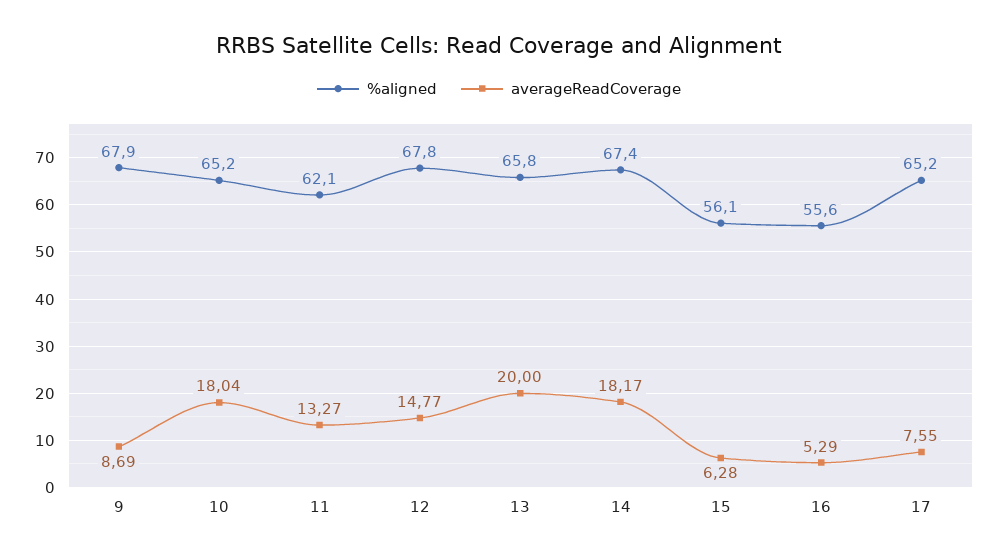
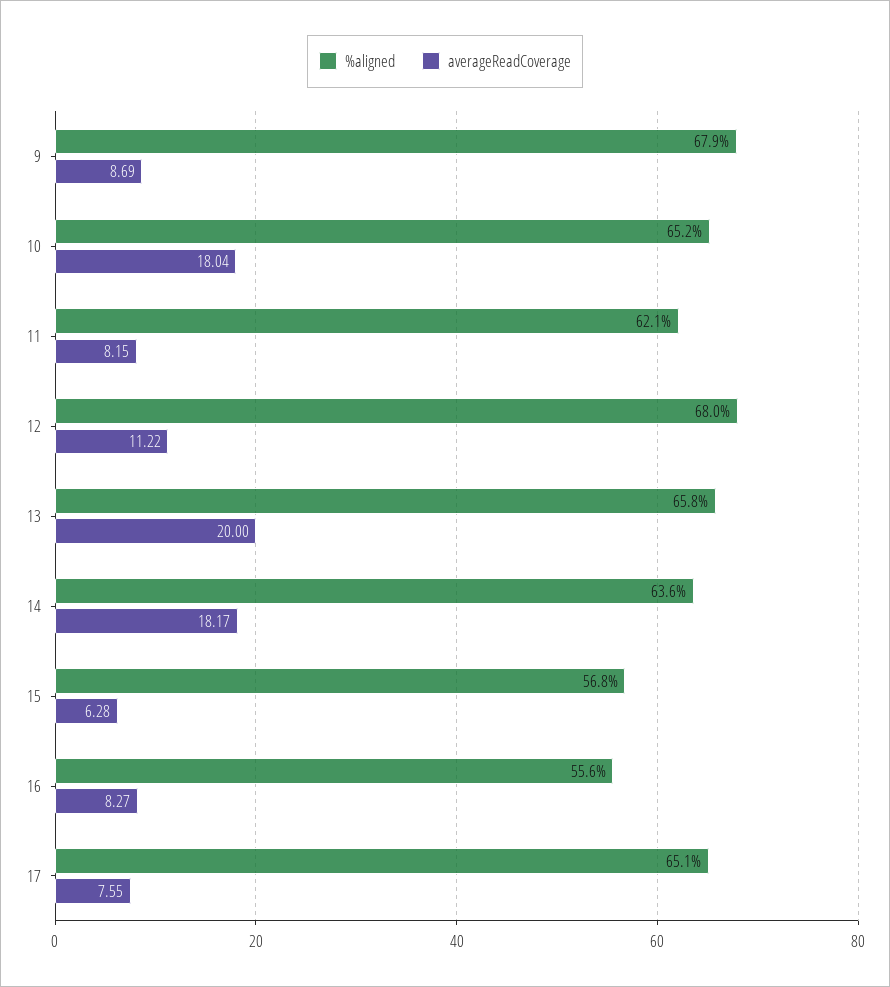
averageReadCoverage, 11: 13.27 -> 8.15
%aligned, 12: 67.8 -> 68
averageReadCoverage, 12: 14.77 -> 11.22
%aligned, 14: 67.4 -> 63.6
%aligned, 15: 56.1 -> 56.8
averageReadCoverage, 16: 5.29 -> 8.27
%aligned, 17: 65.2 -> 65.1

